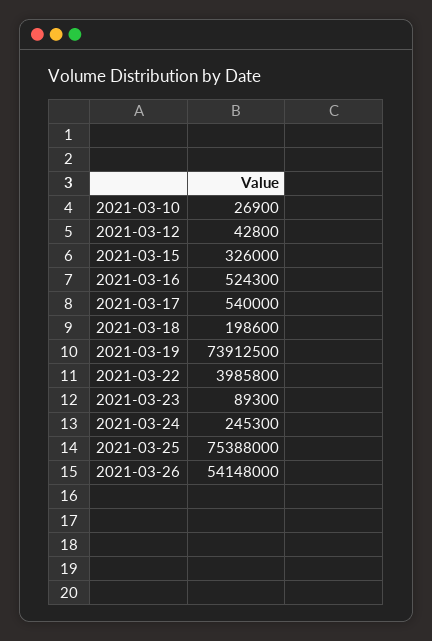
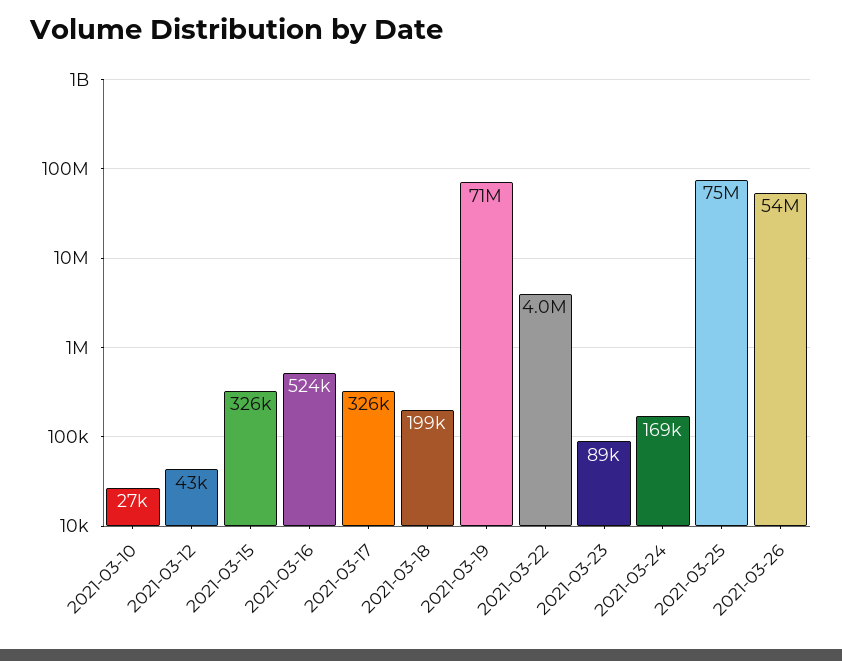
2021-03-17: 540000 -> 326000
2021-03-19: 73912500 -> 71000000
2021-03-24: 245300 -> 169000

